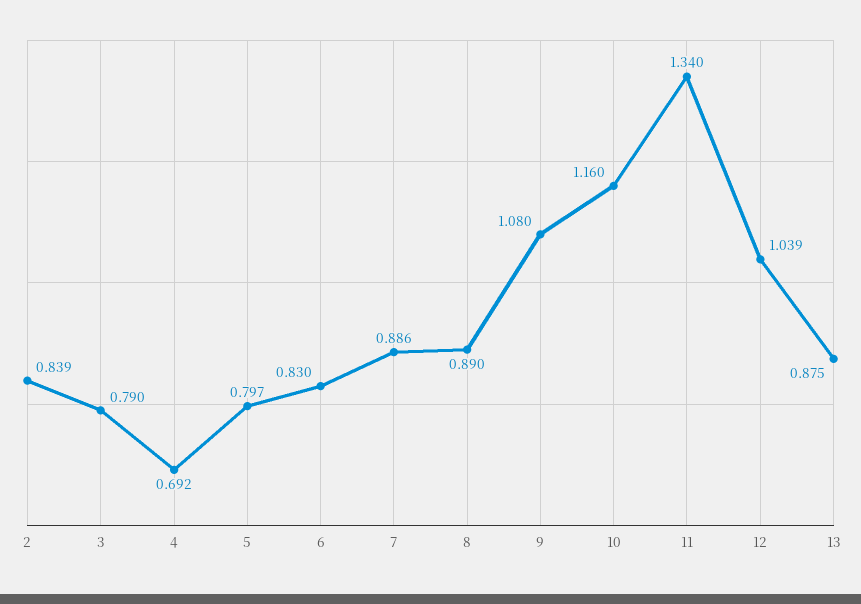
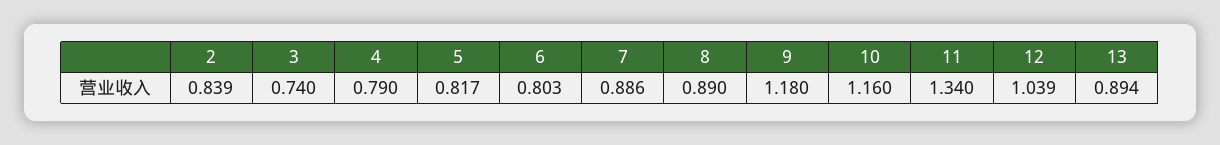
3: 0.79 -> 0.74
4: 0.692 -> 0.79
5: 0.797 -> 0.817
6: 0.83 -> 0.803
9: 1.08 -> 1.18
13: 0.875 -> 0.894

